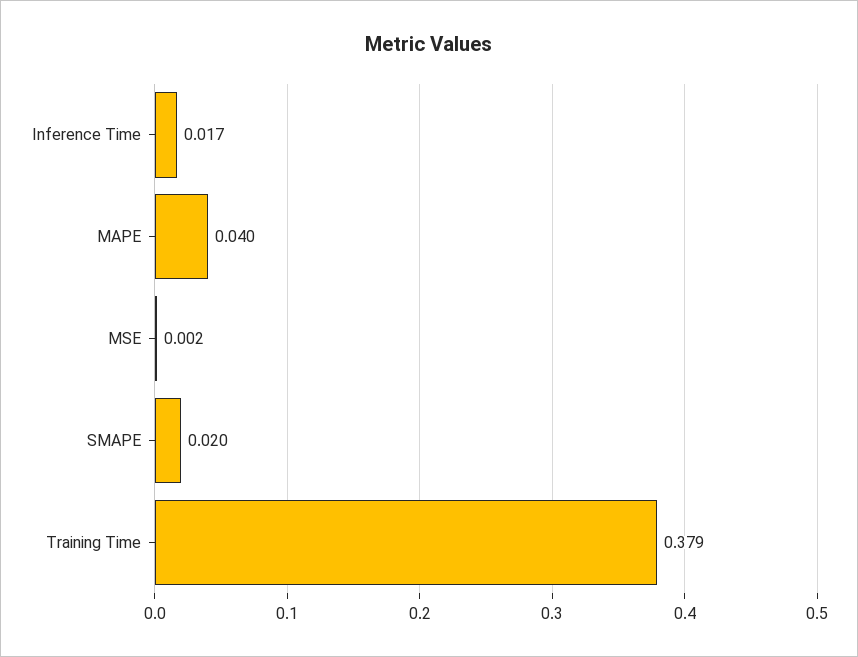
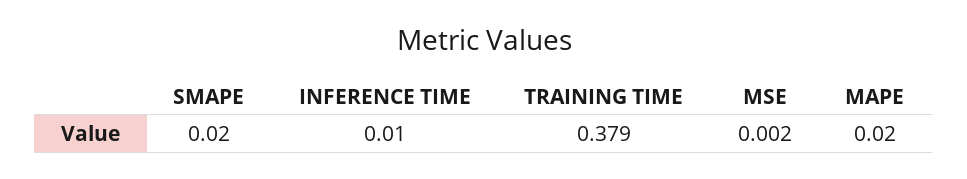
Inference Time: 0.017 -> 0.01
MAPE: 0.04 -> 0.02

